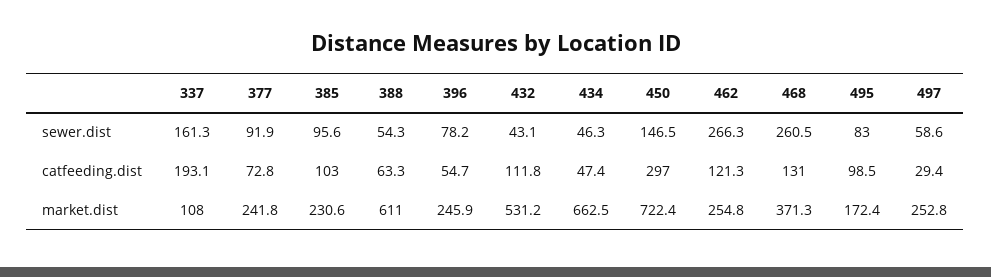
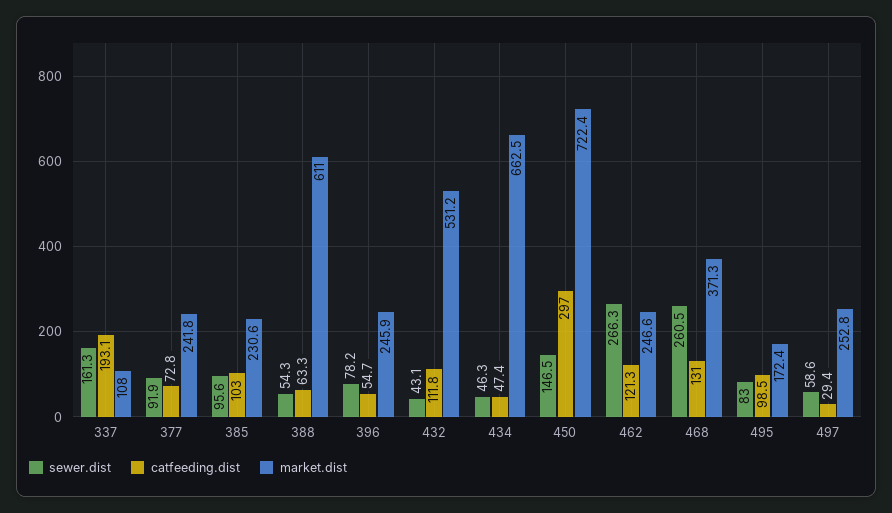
market.dist, 462: 254.8 -> 246.6

